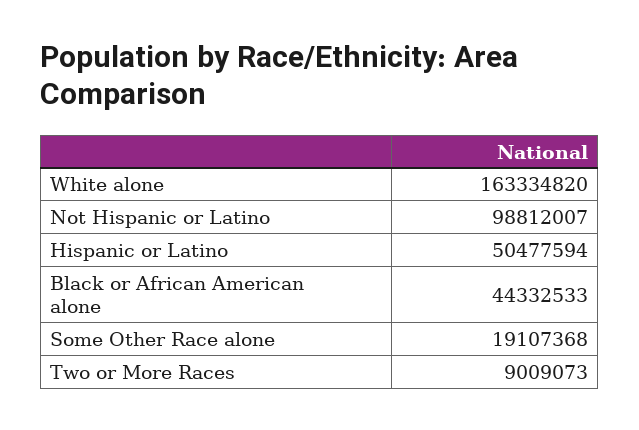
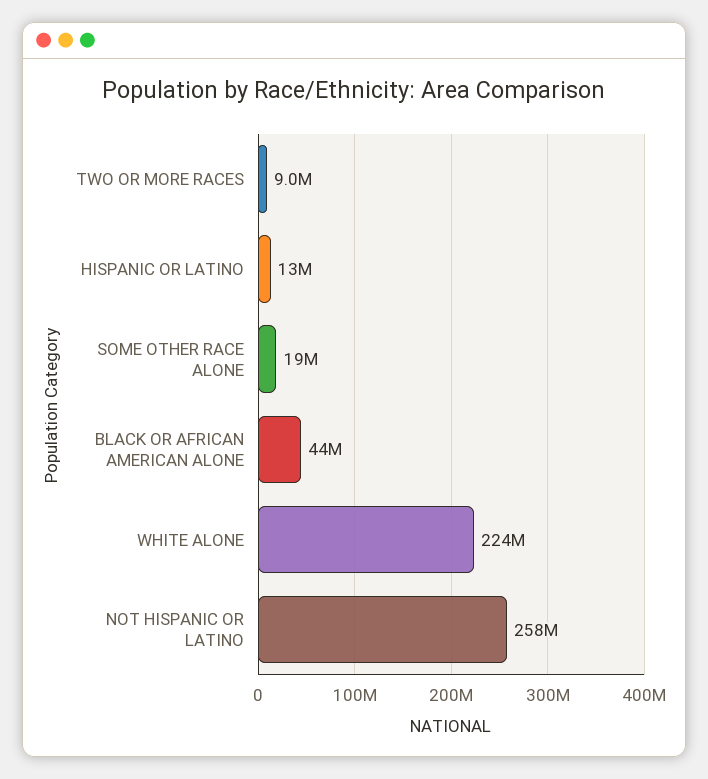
White alone: 163334820 -> 224000000
Not Hispanic or Latino: 98812007 -> 258000000
Hispanic or Latino: 50477594 -> 13000000

